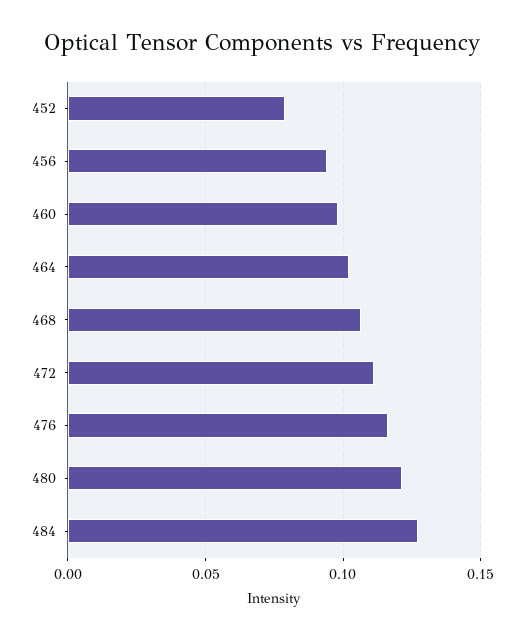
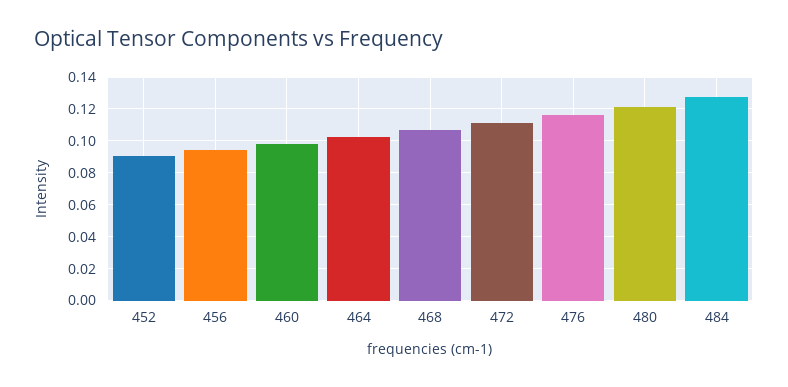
452: 0.08 -> 0.09

